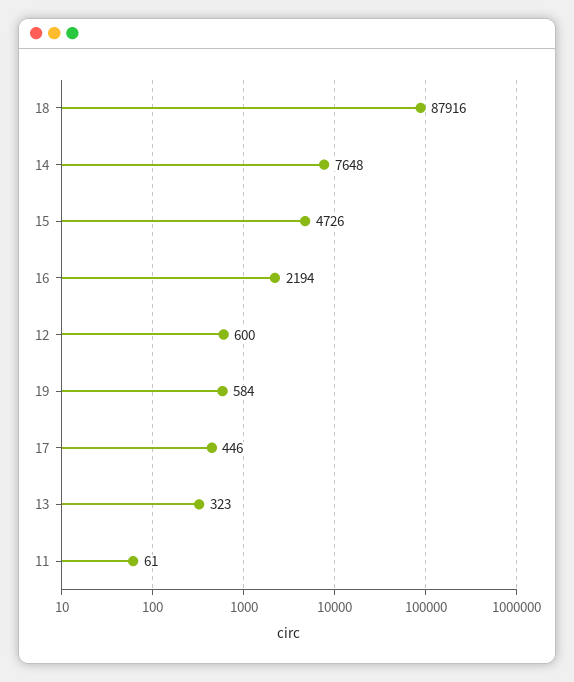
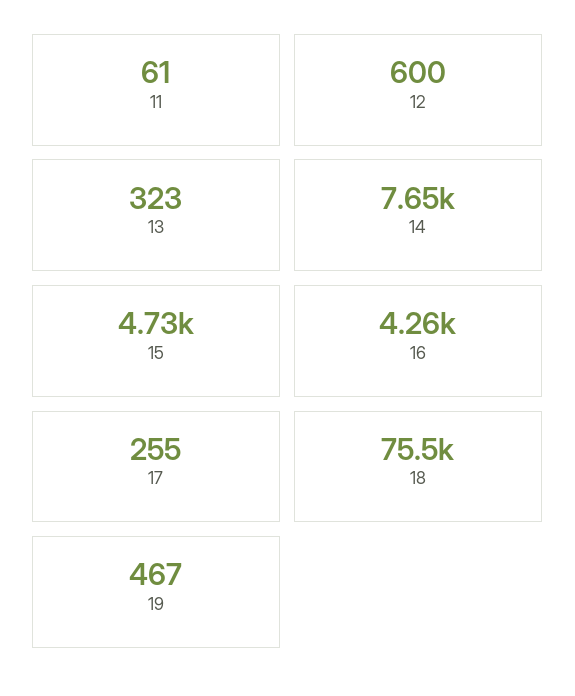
18: 87916 -> 75500
16: 2194 -> 4260
19: 584 -> 467
17: 446 -> 255

